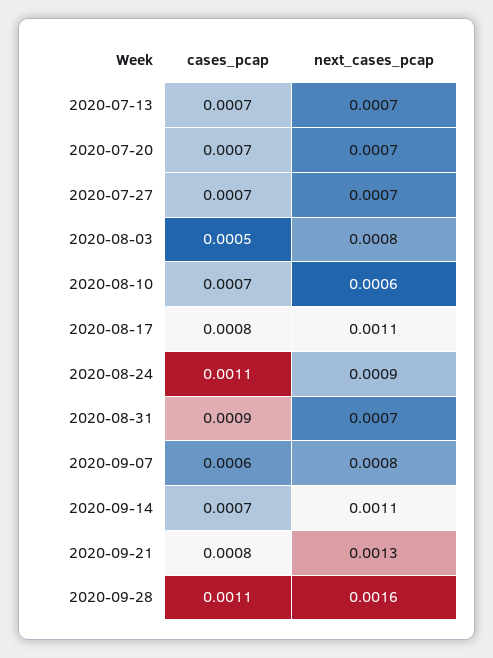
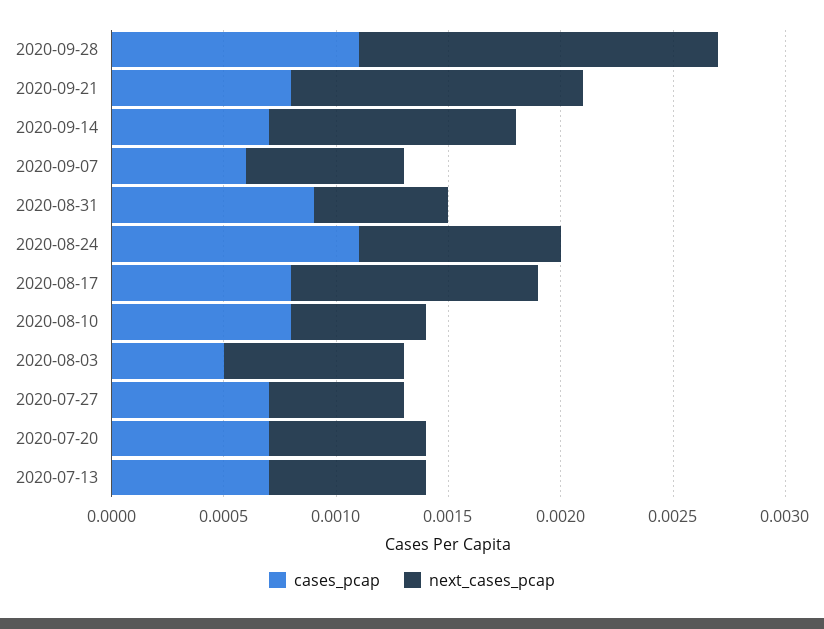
next_cases_pcap, 2020-07-27: 0.0007 -> 0.0006
cases_pcap, 2020-08-10: 0.0007 -> 0.0008
next_cases_pcap, 2020-08-31: 0.0007 -> 0.0006
next_cases_pcap, 2020-09-07: 0.0008 -> 0.0007

